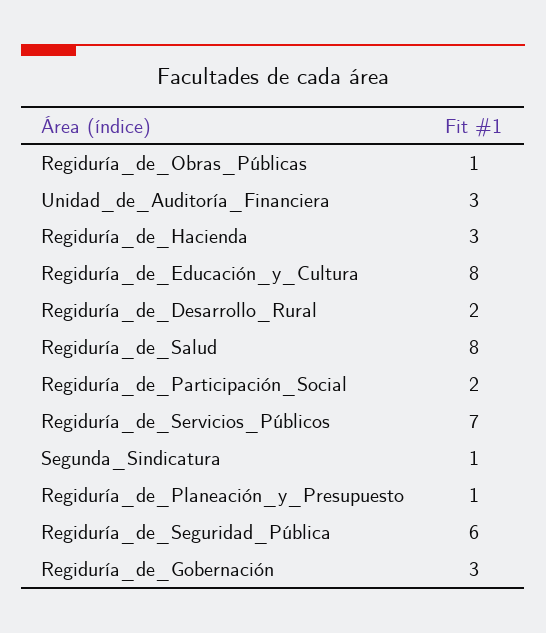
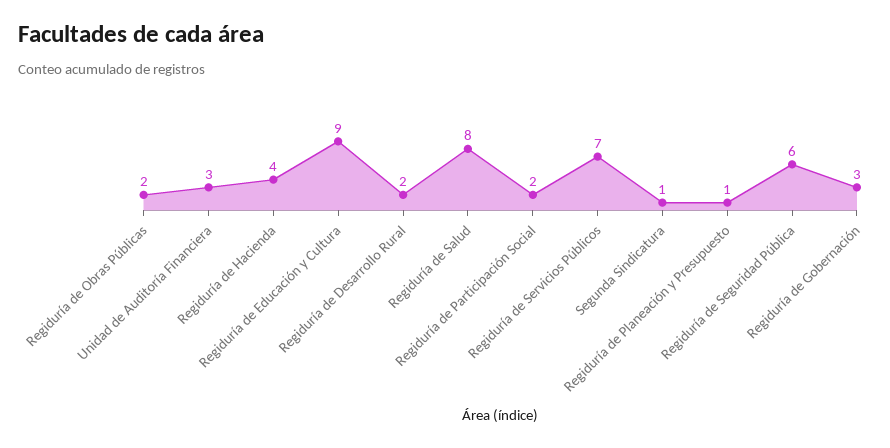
Regiduría_de_Obras_Públicas: 1 -> 2
Regiduría_de_Hacienda: 3 -> 4
Regiduría_de_Educación_y_Cultura: 8 -> 9

